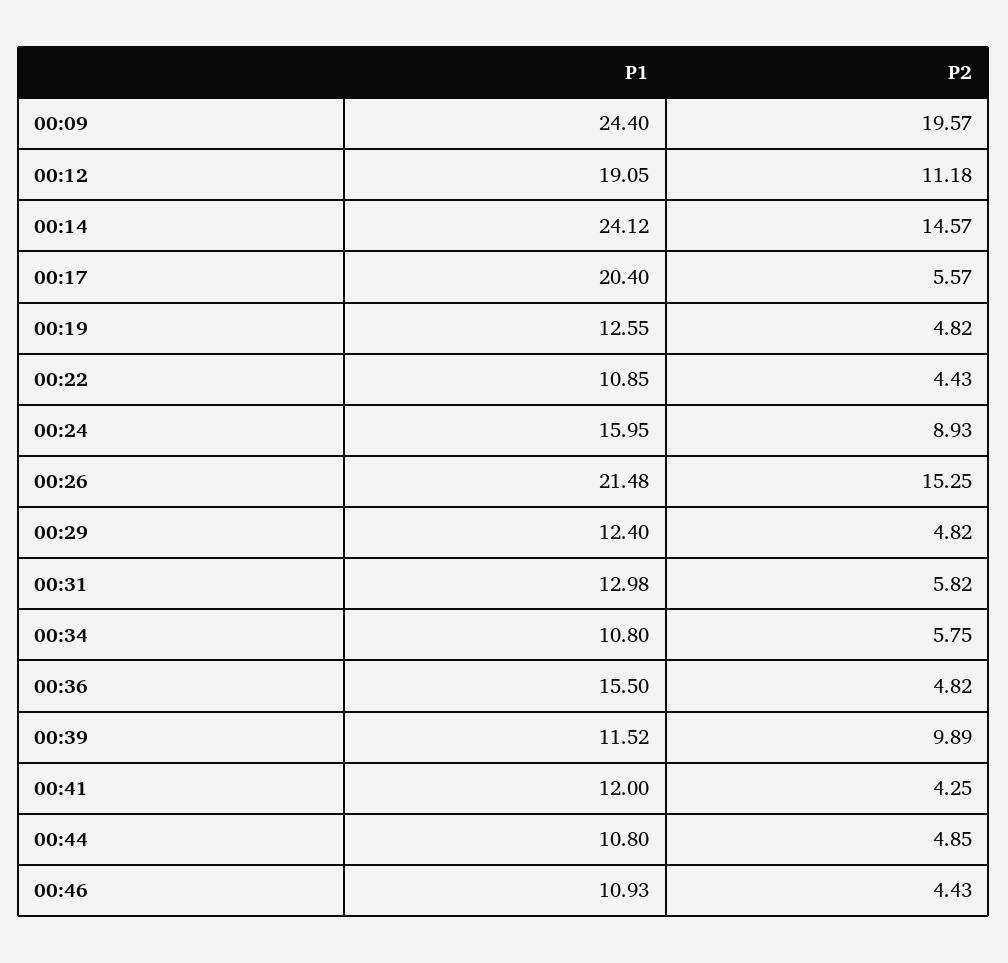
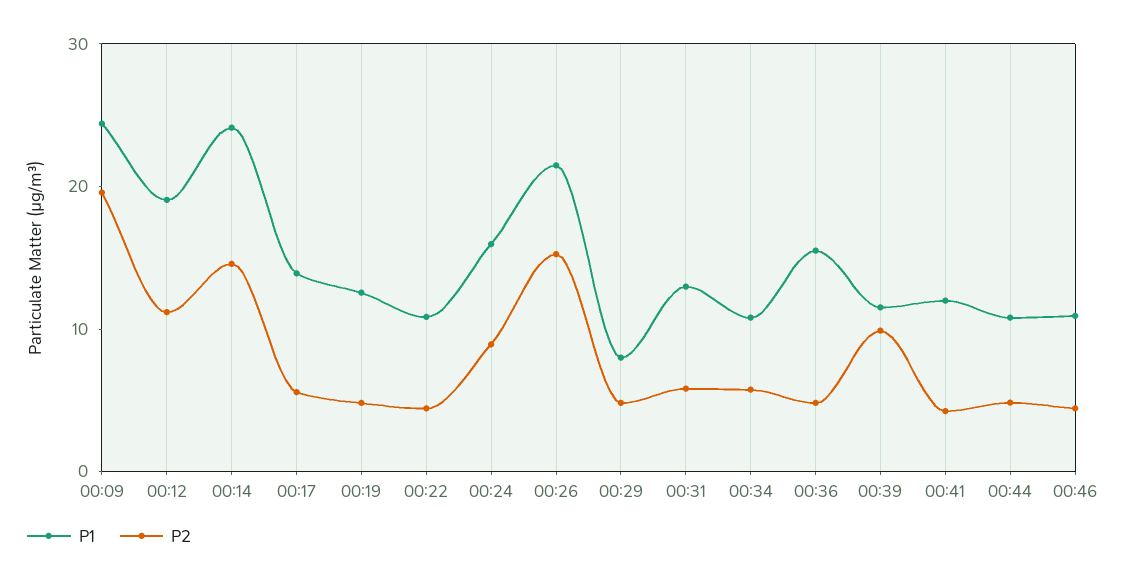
P1, 00:17: 20.4 -> 14
P1, 00:29: 12.4 -> 8

